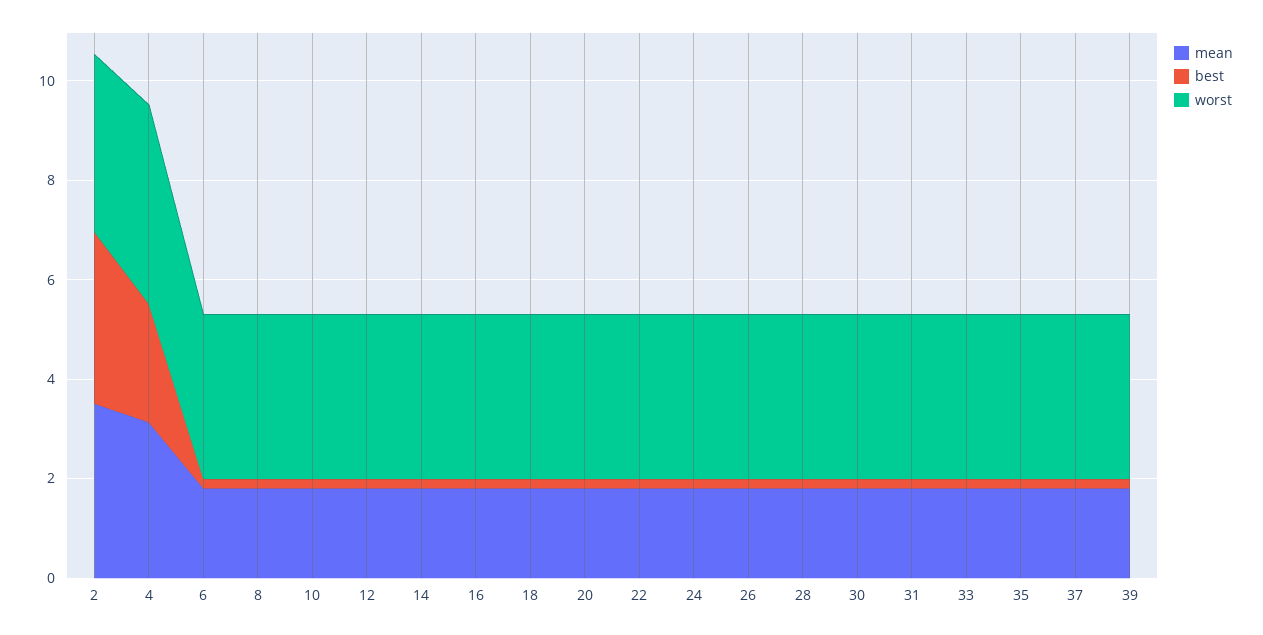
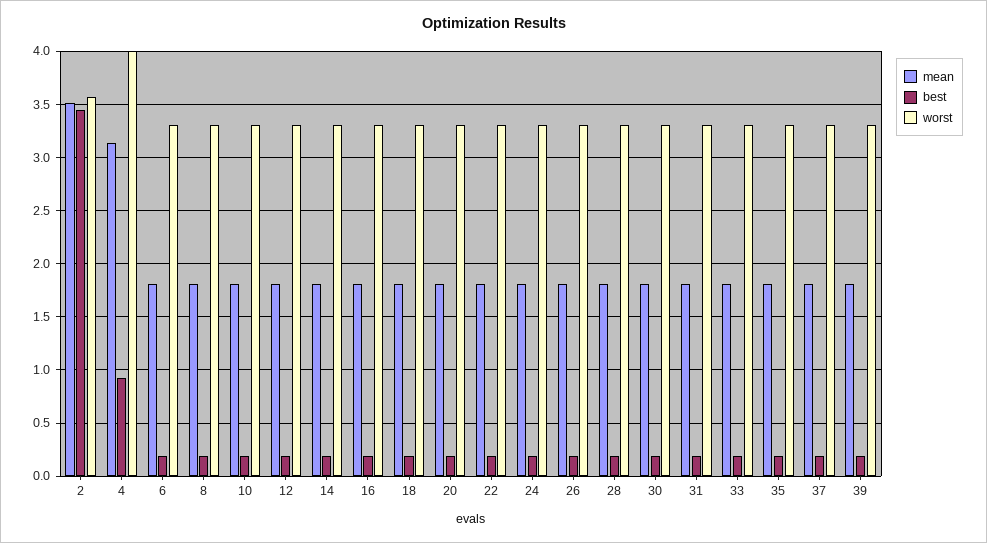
best, 4: 2.5 -> 0.9

